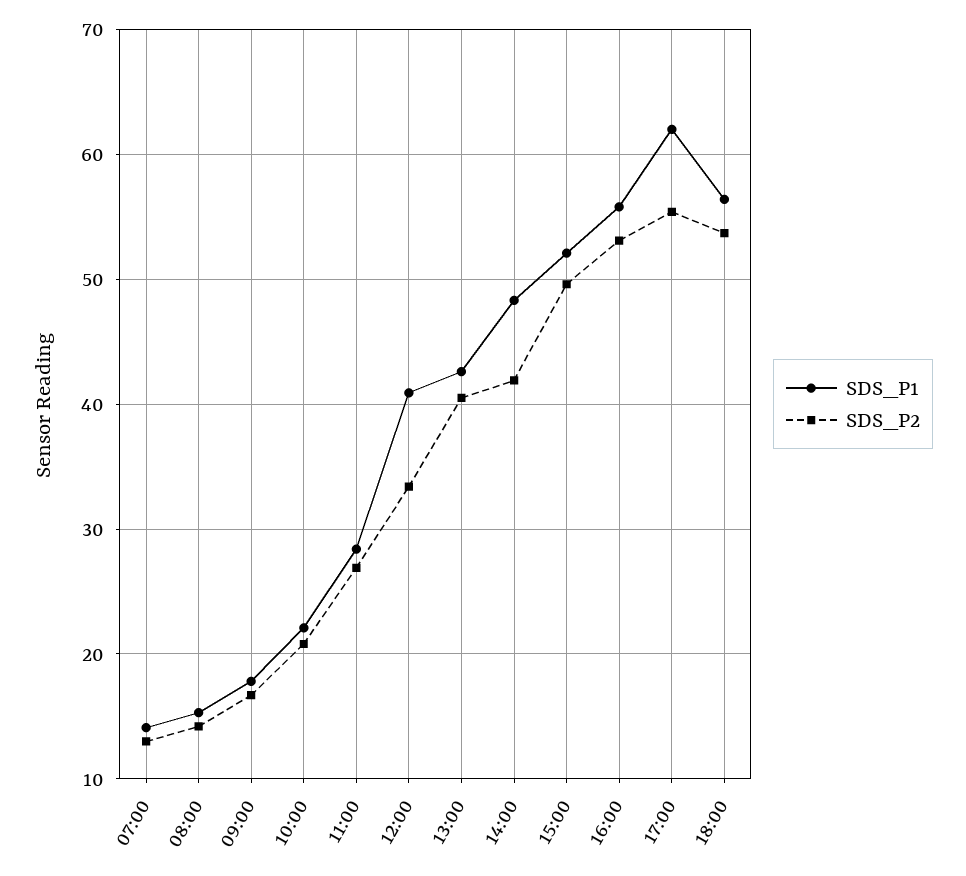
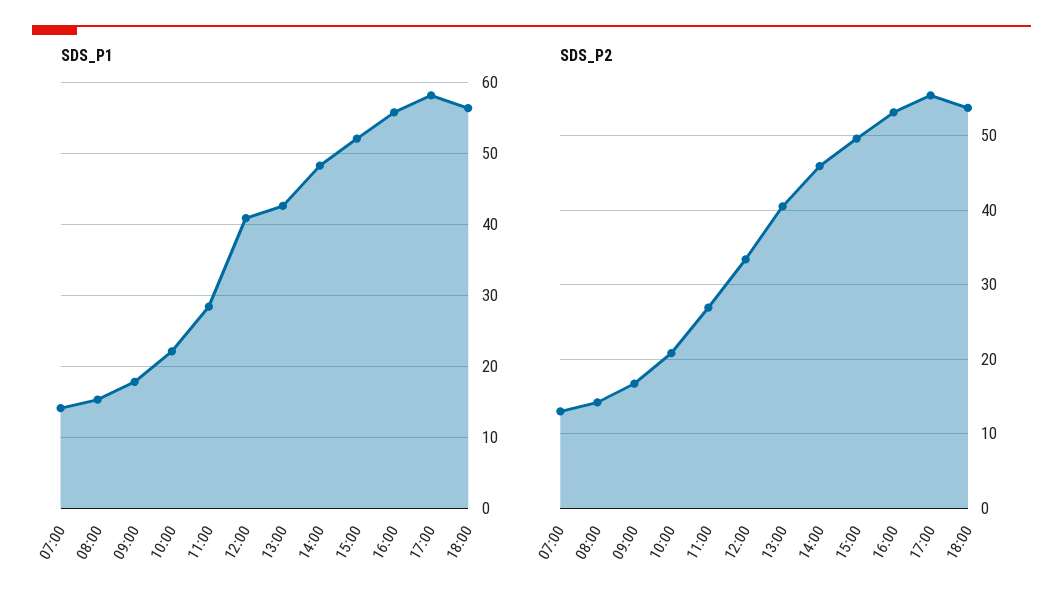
SDS_P2, 14:00: 42 -> 46
SDS_P1, 17:00: 62 -> 58

